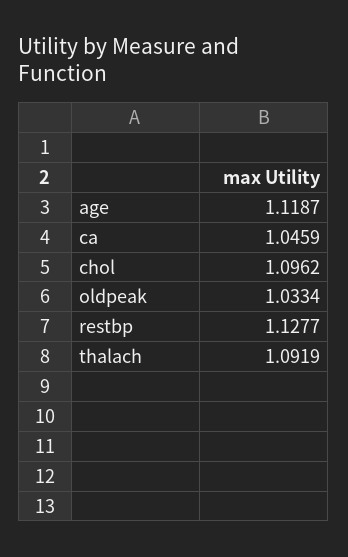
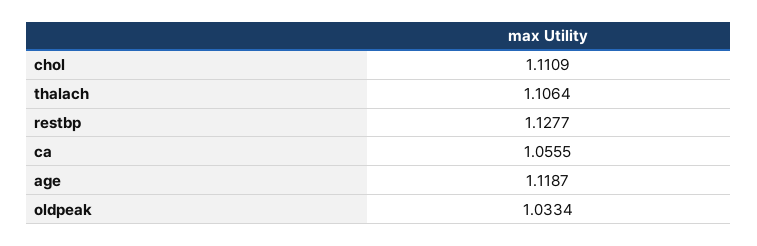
ca: 1.0459 -> 1.0555
chol: 1.0962 -> 1.1109
thalach: 1.0919 -> 1.1064

